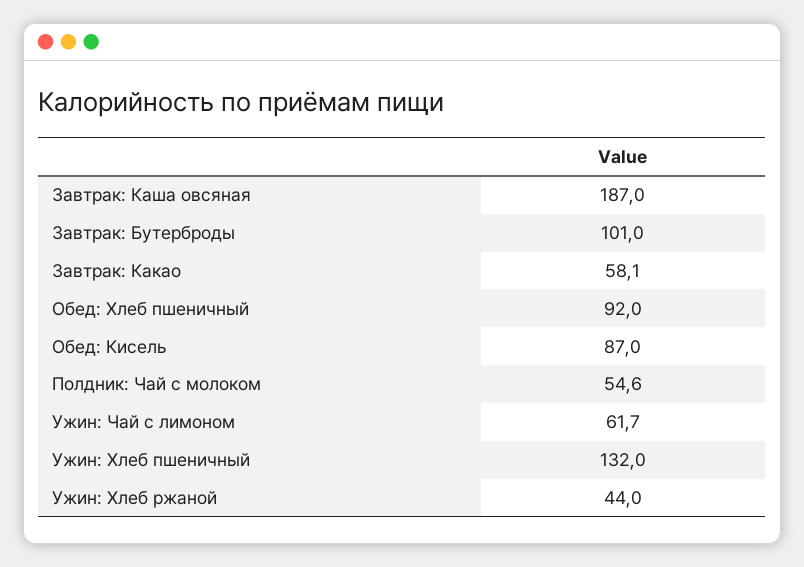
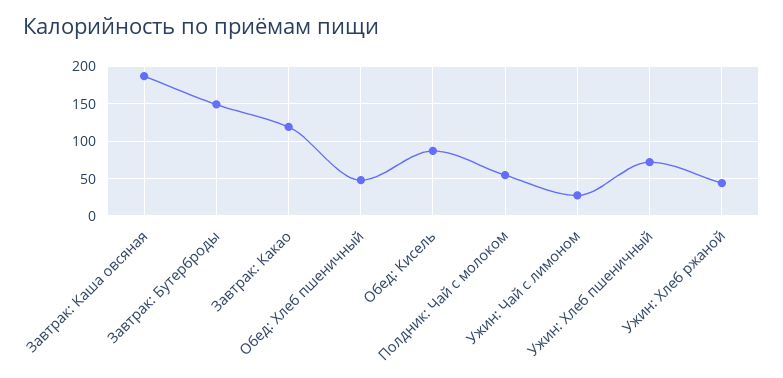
Завтрак: Бутерброды: 101 -> 150
Завтрак: Какао: 58.1 -> 120
Обед: Хлеб пшеничный: 92 -> 50
Ужин: Чай с лимоном: 61.7 -> 30
Ужин: Хлеб пшеничный: 132 -> 70

